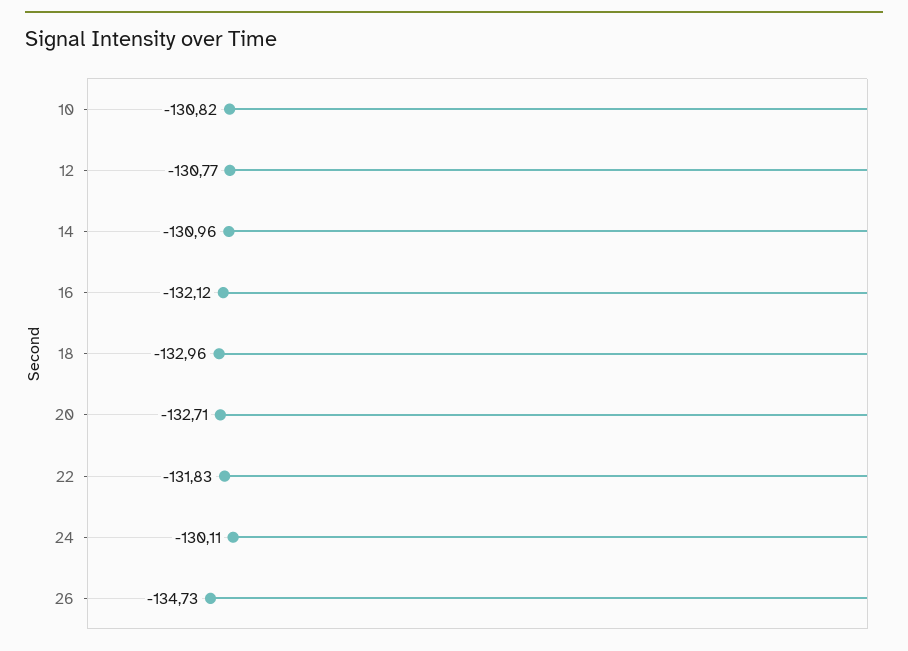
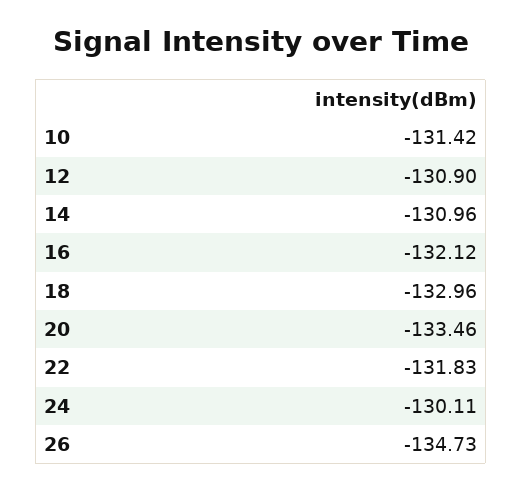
10: -130.82 -> -131.42
12: -130.77 -> -130.9
20: -132.71 -> -133.46

